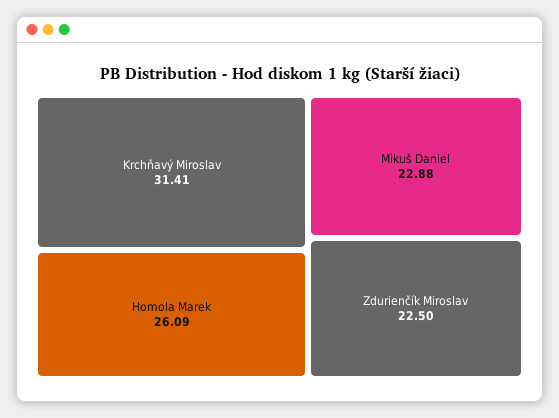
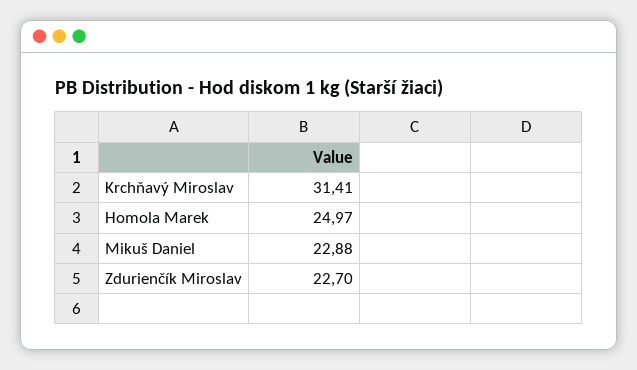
Homola Marek: 26.09 -> 24.97
Zdurienčík Miroslav: 22.5 -> 22.7

